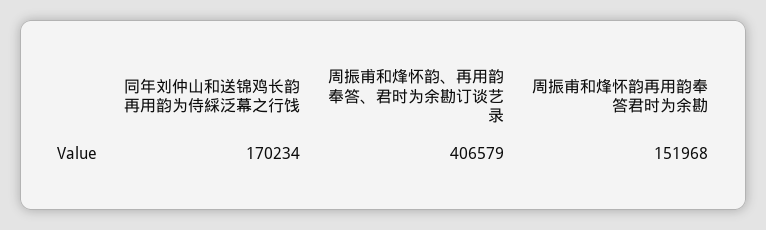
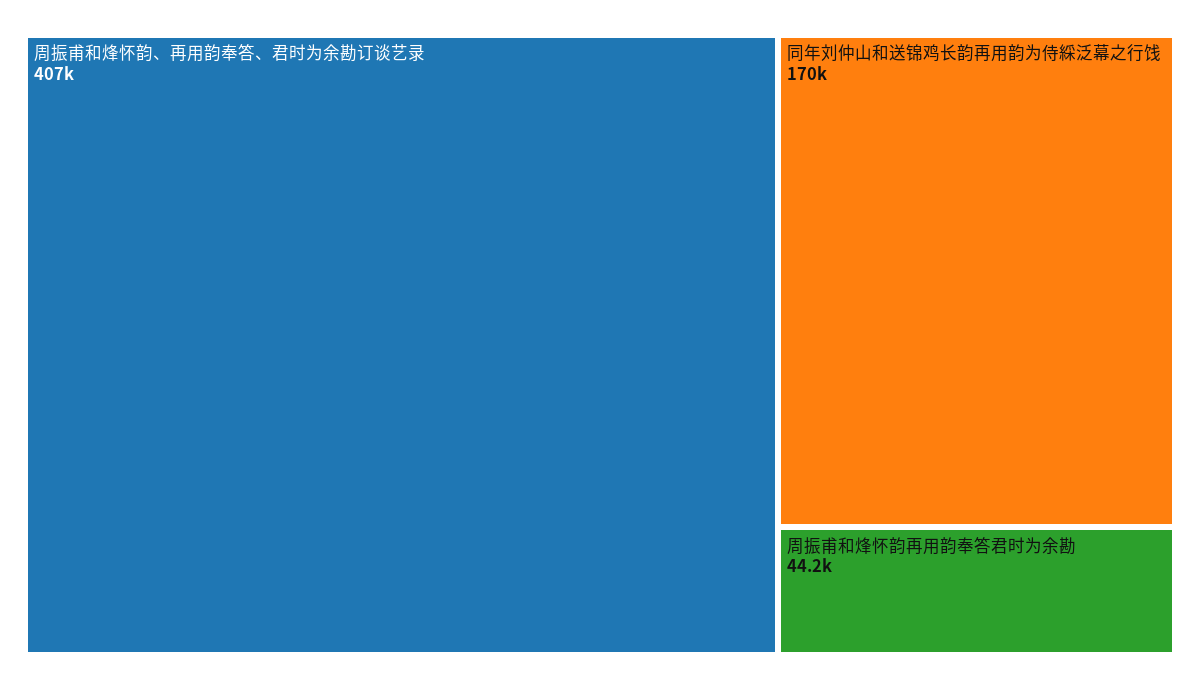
周振甫和烽怀韵再用韵奉答君时为余勘: 151968 -> 44200

